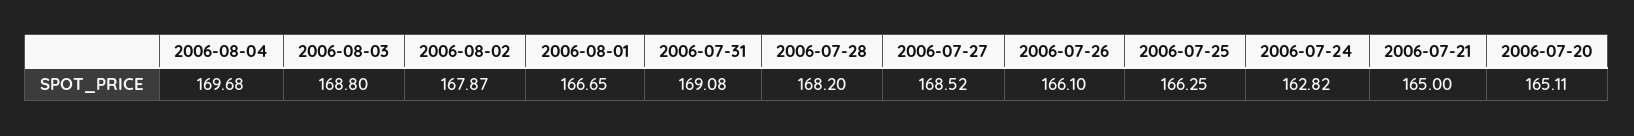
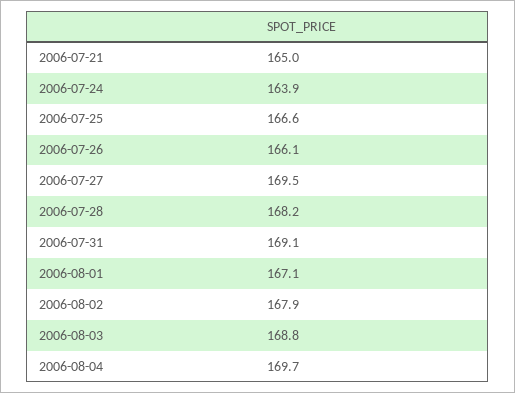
2006-08-01: 166.65 -> 167.1
2006-07-27: 168.52 -> 169.5
2006-07-25: 166.25 -> 166.6
2006-07-24: 162.82 -> 163.9
2006-07-20: 165.11 -> none

